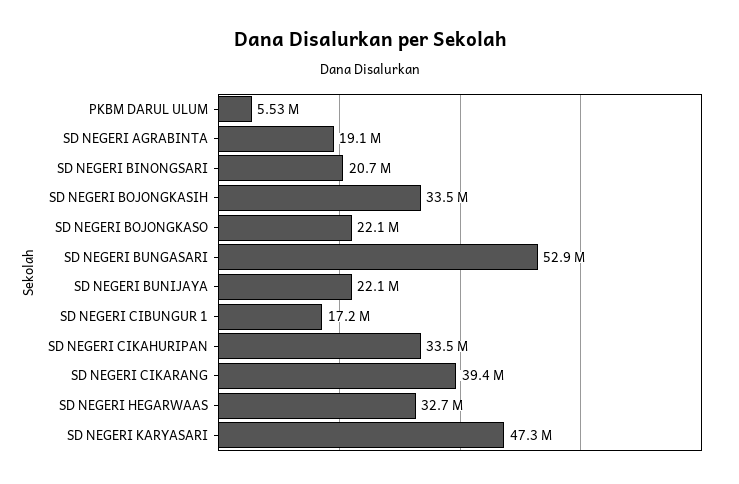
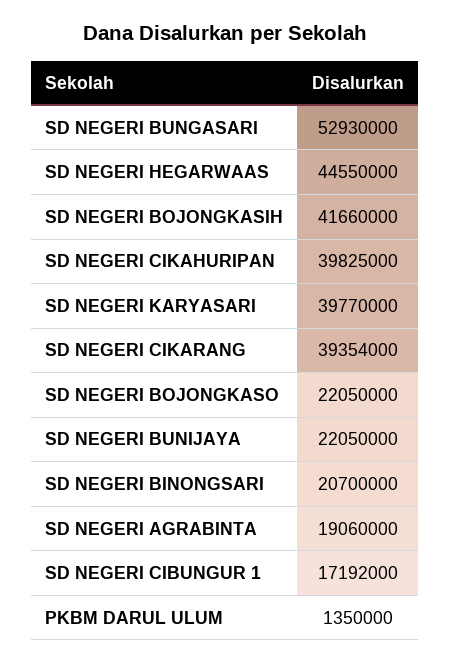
PKBM DARUL ULUM: 5530000 -> 1350000
SD NEGERI BOJONGKASIH: 33500000 -> 41660000
SD NEGERI CIKAHURIPAN: 33500000 -> 39825000
SD NEGERI HEGARWAAS: 32700000 -> 44550000
SD NEGERI KARYASARI: 47300000 -> 39770000

